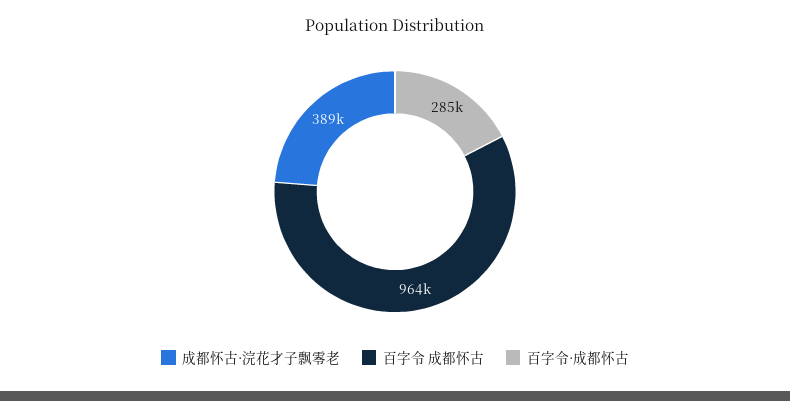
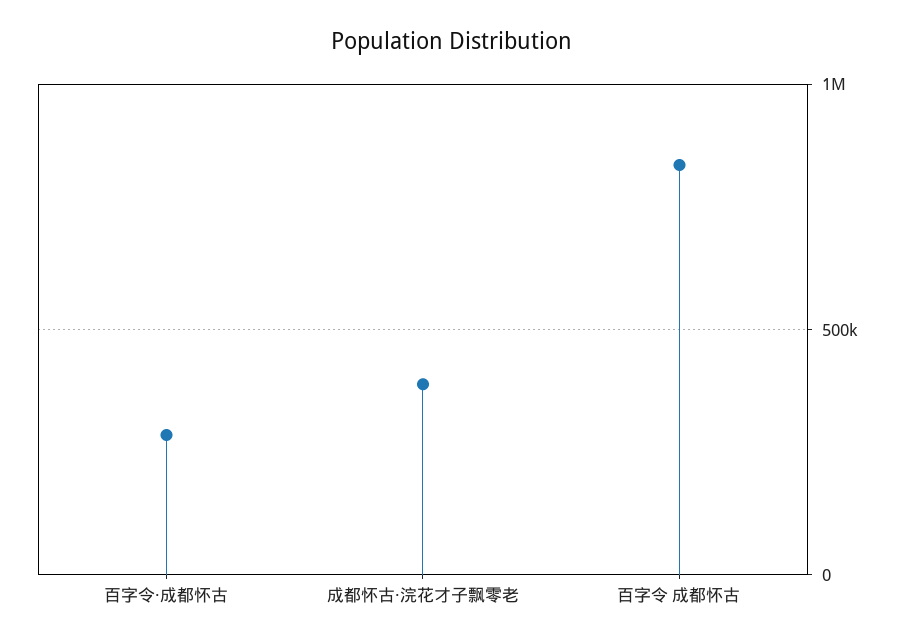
百字令 成都怀古: 964000 -> 850000

